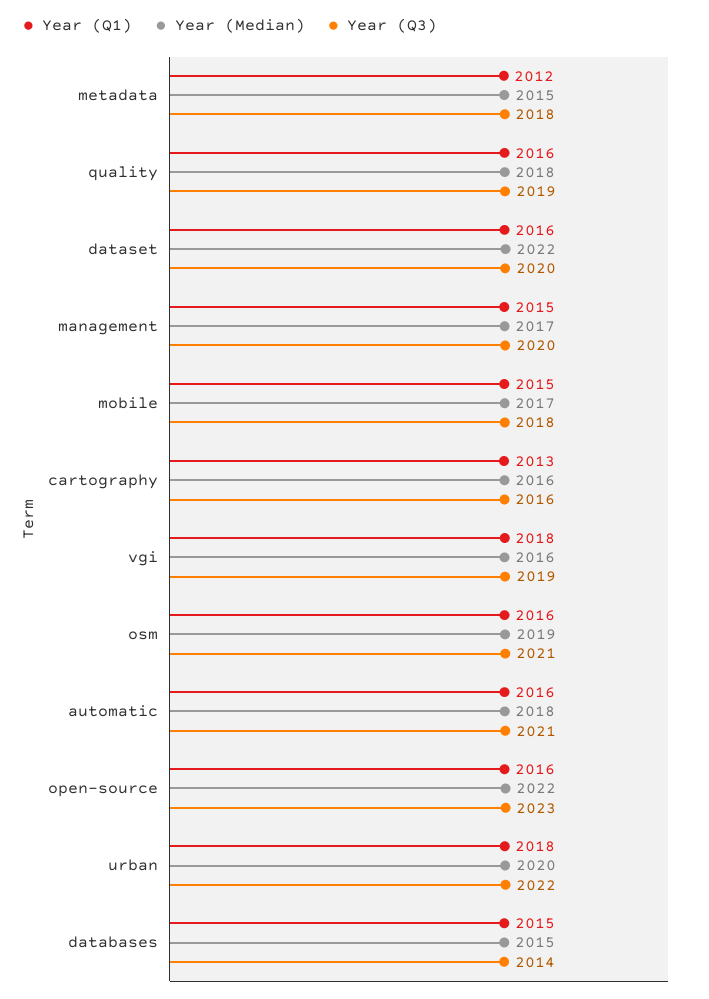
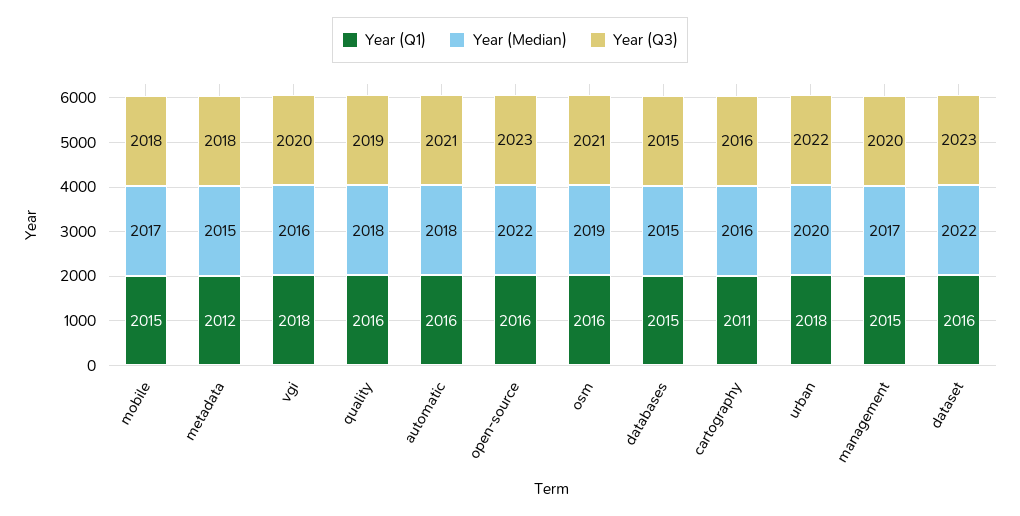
Year (Q3), dataset: 2020 -> 2023
Year (Q1), cartography: 2013 -> 2011
Year (Q3), vgi: 2019 -> 2020
Year (Q3), databases: 2014 -> 2015

